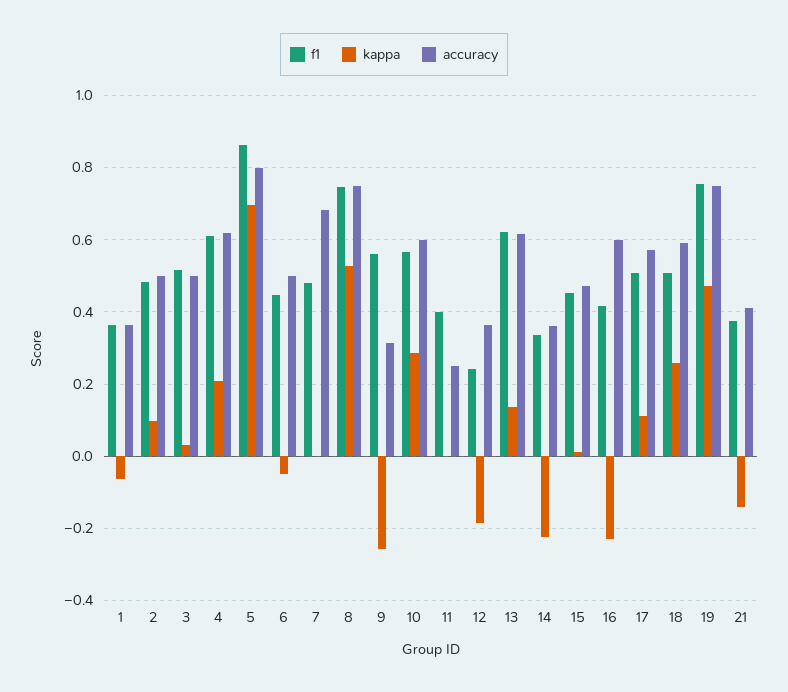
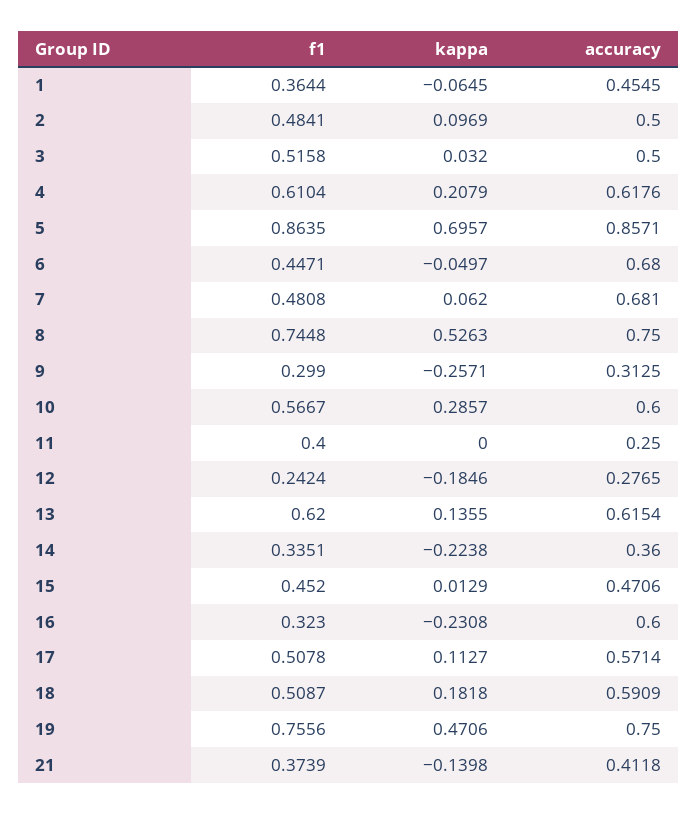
accuracy, 1: 0.36 -> 0.4545
accuracy, 5: 0.8 -> 0.8571
accuracy, 6: 0.5 -> 0.68
kappa, 7: 0 -> 0.062
f1, 9: 0.56 -> 0.299
accuracy, 12: 0.36 -> 0.2765
f1, 16: 0.42 -> 0.323
kappa, 18: 0.26 -> 0.1818

